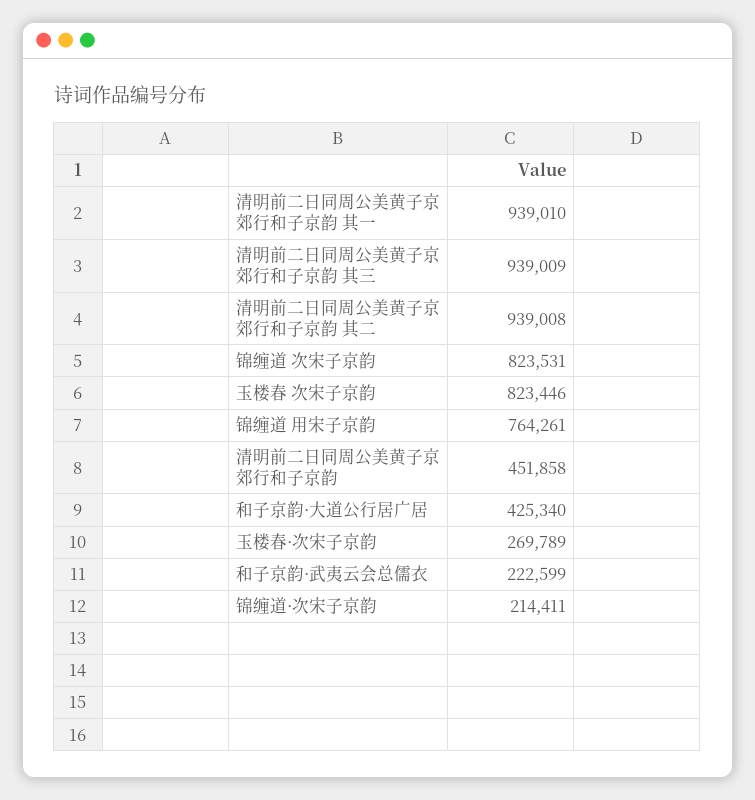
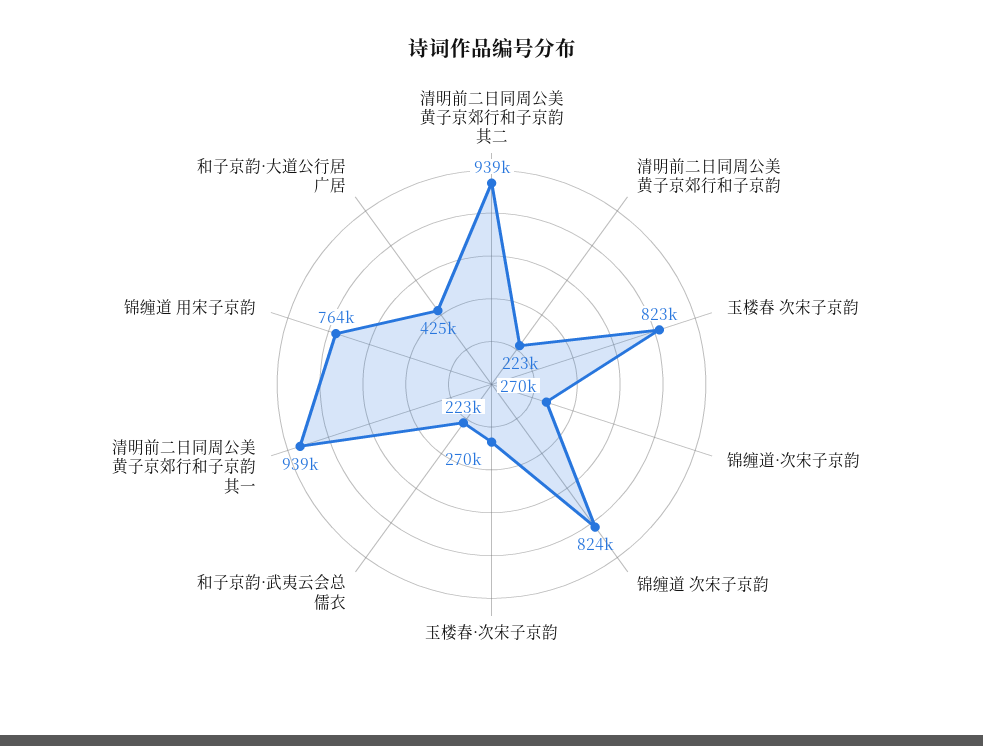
清明前二日同周公美黄子京郊行和子京韵 其三: 939009 -> none
清明前二日同周公美黄子京郊行和子京韵: 451858 -> 223000
锦缠道·次宋子京韵: 214411 -> 270000

